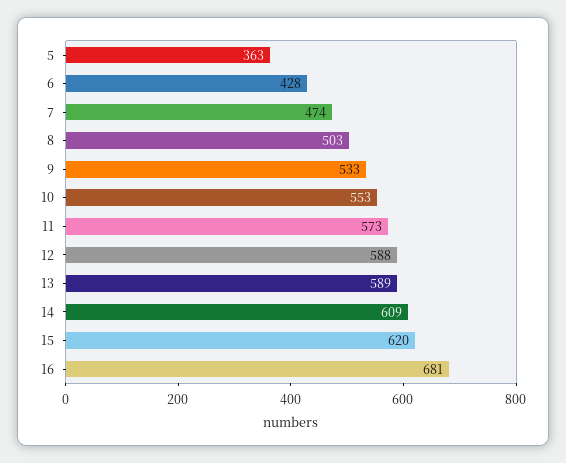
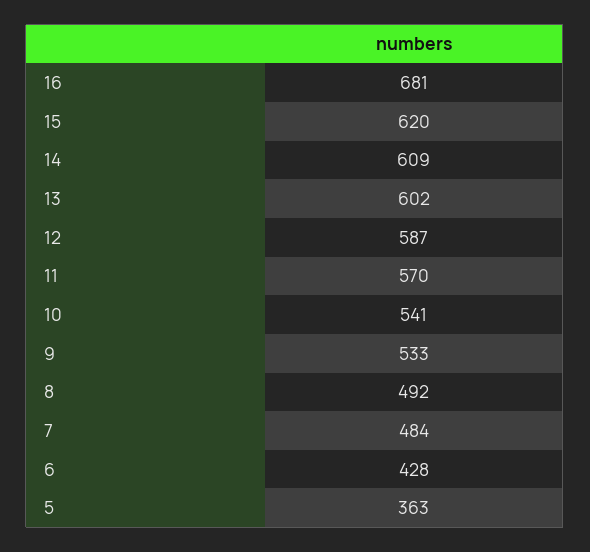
7: 474 -> 484
8: 503 -> 492
10: 553 -> 541
11: 573 -> 570
12: 588 -> 587
13: 589 -> 602

